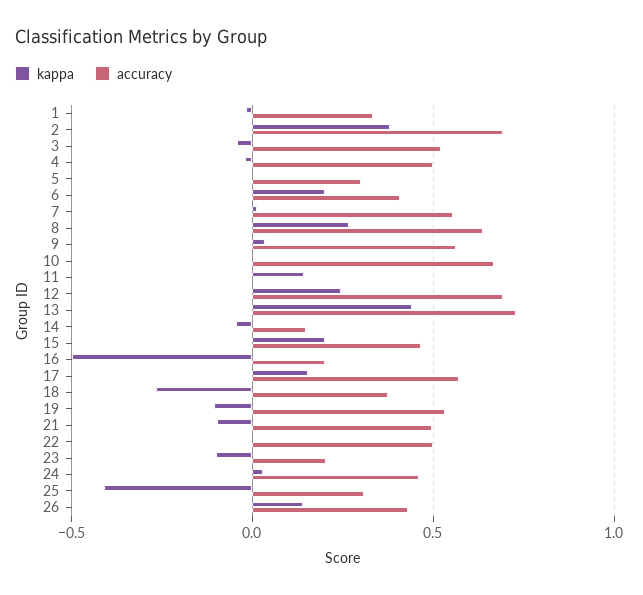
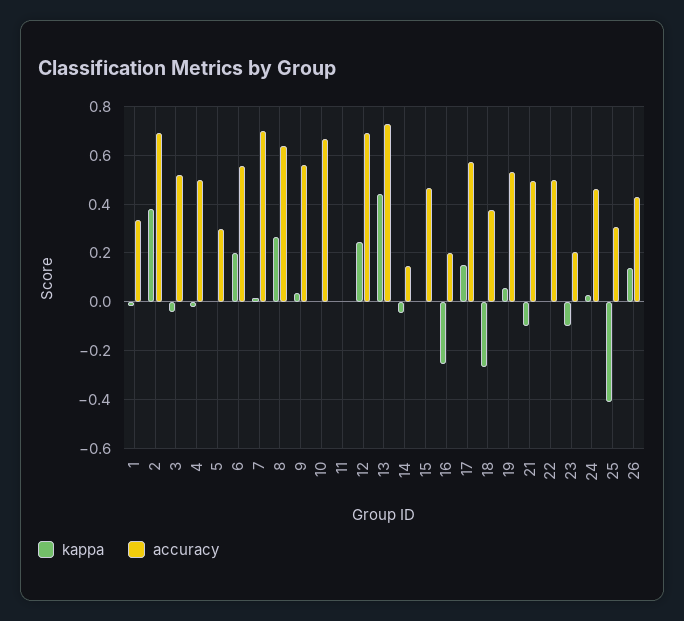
accuracy, 6: 0.4 -> 0.55
accuracy, 7: 0.55 -> 0.7
kappa, 11: 0.15 -> 0
kappa, 15: 0.2 -> 0
kappa, 16: -0.5 -> -0.25
kappa, 19: -0.1 -> 0.05

